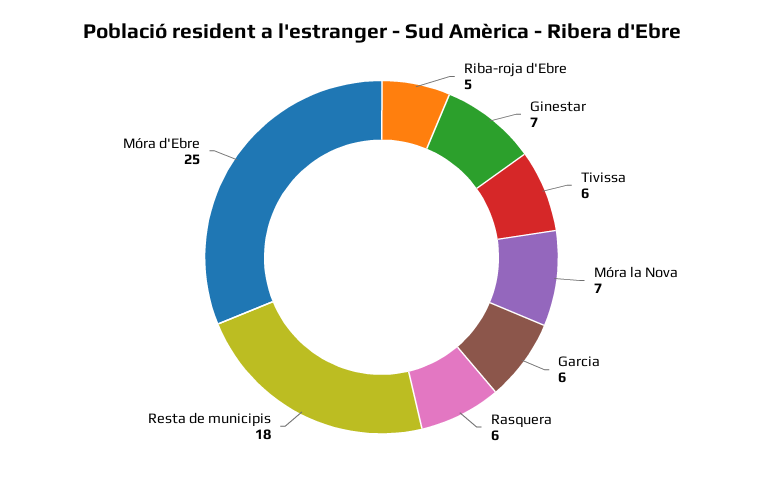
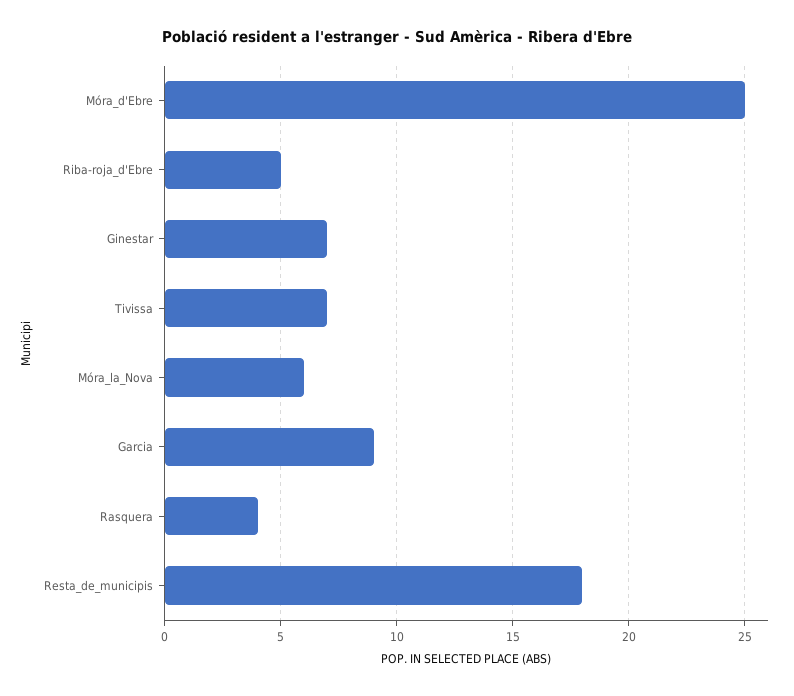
Tivissa: 6 -> 7
Móra la Nova: 7 -> 6
Garcia: 6 -> 9
Rasquera: 6 -> 4

